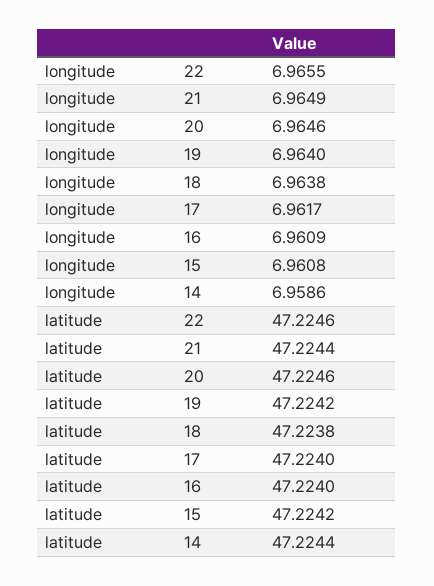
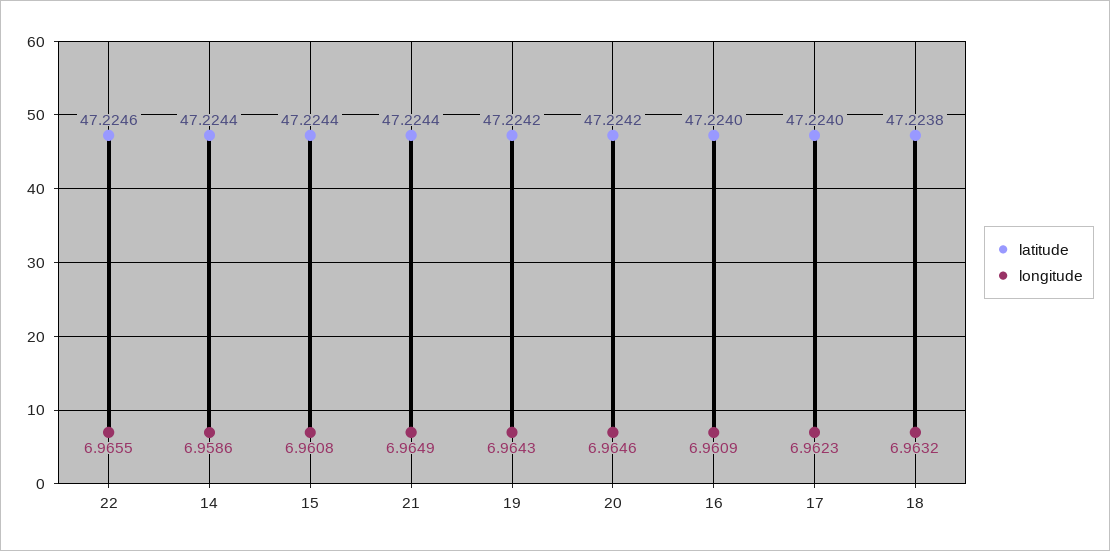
longitude, 19: 6.964 -> 6.9643
longitude, 18: 6.9638 -> 6.9632
longitude, 17: 6.9617 -> 6.9623
latitude, 20: 47.2246 -> 47.2242
latitude, 15: 47.2242 -> 47.2244

